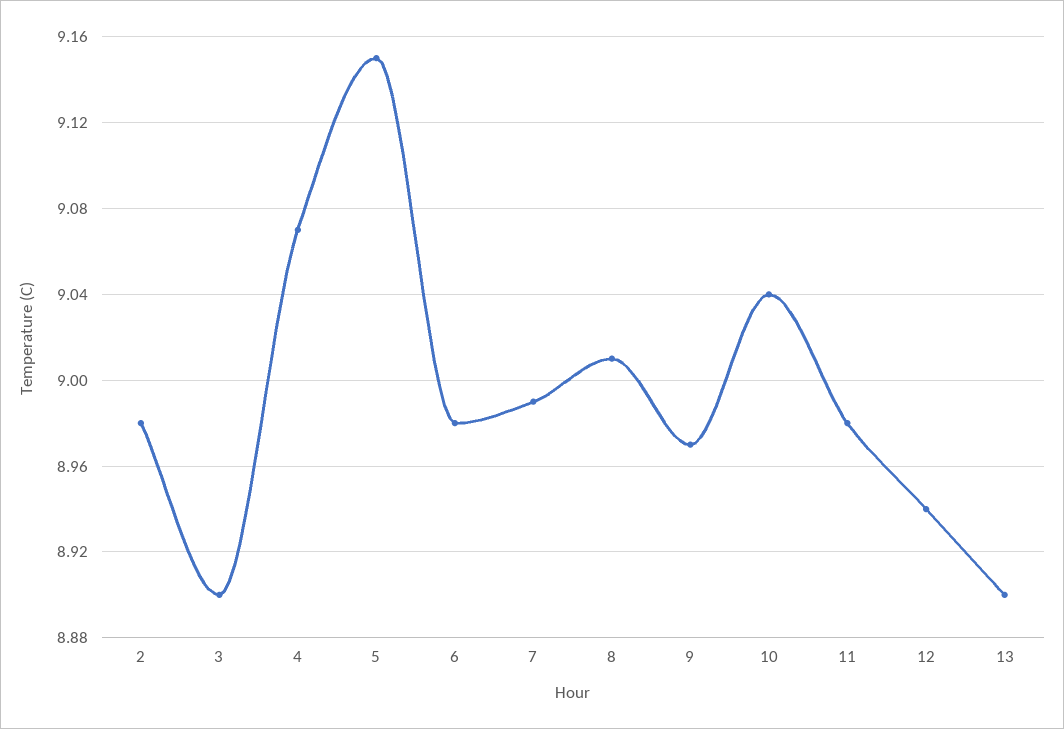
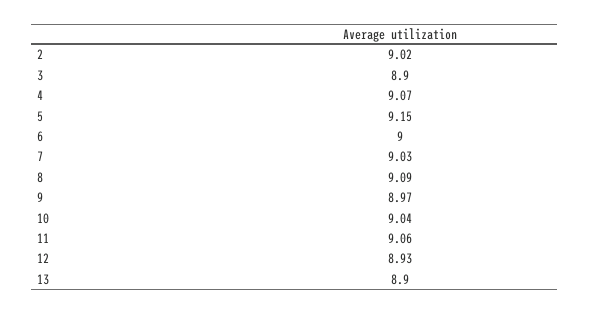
2: 8.98 -> 9.02
6: 8.98 -> 9
7: 8.99 -> 9.03
8: 9.01 -> 9.09
11: 8.98 -> 9.06
12: 8.94 -> 8.93

